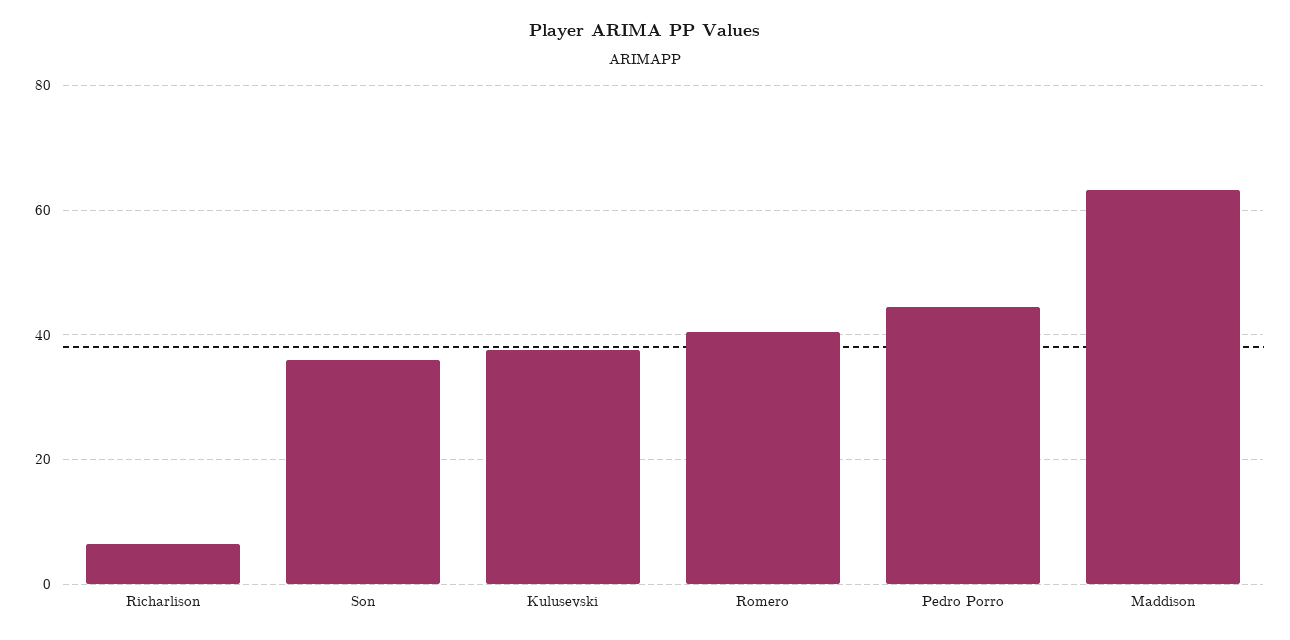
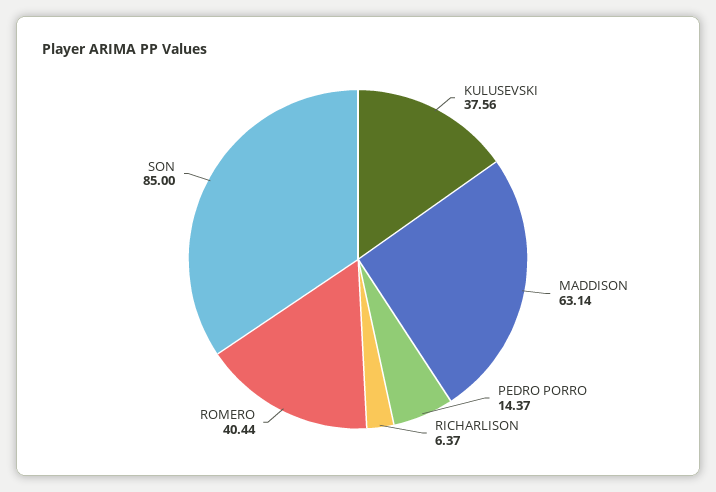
Son: 36 -> 85
Pedro Porro: 44 -> 14.37

